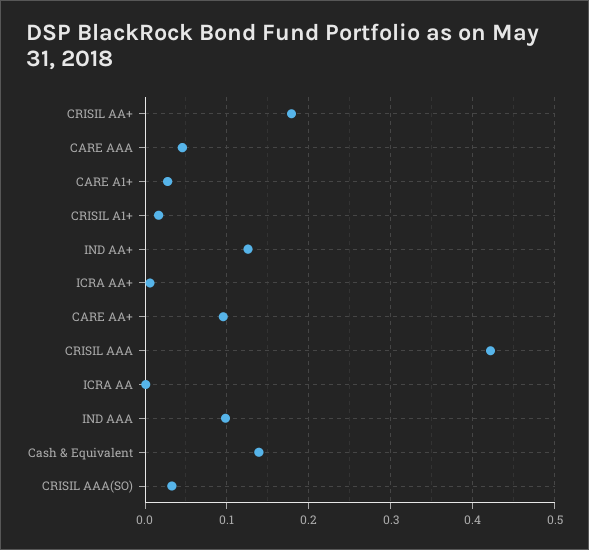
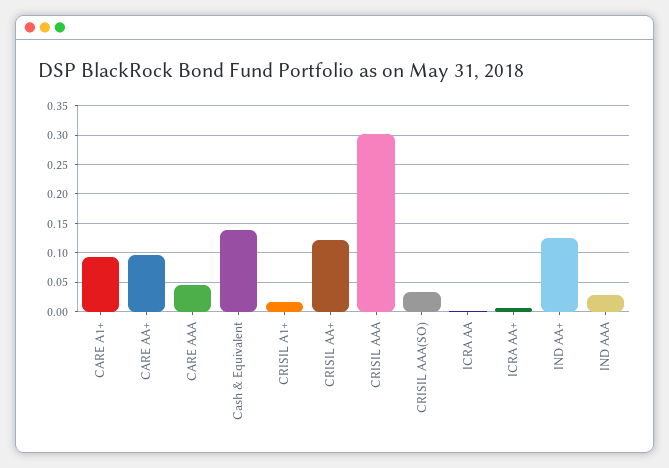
CRISIL AA+: 0.18 -> 0.125
CARE A1+: 0.03 -> 0.1
CRISIL AAA: 0.42 -> 0.3
IND AAA: 0.1 -> 0.025

